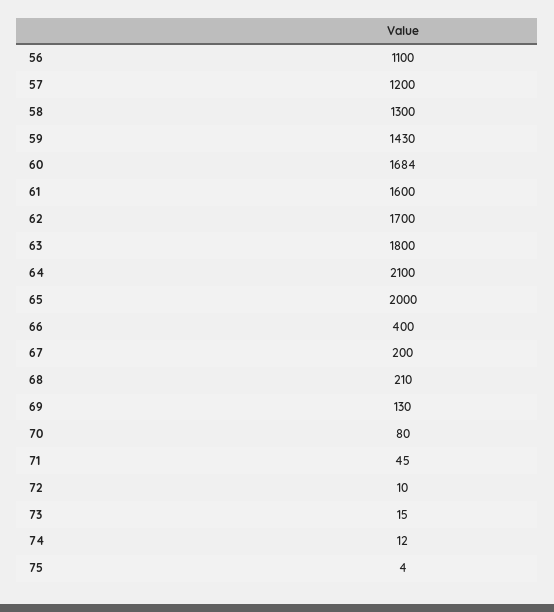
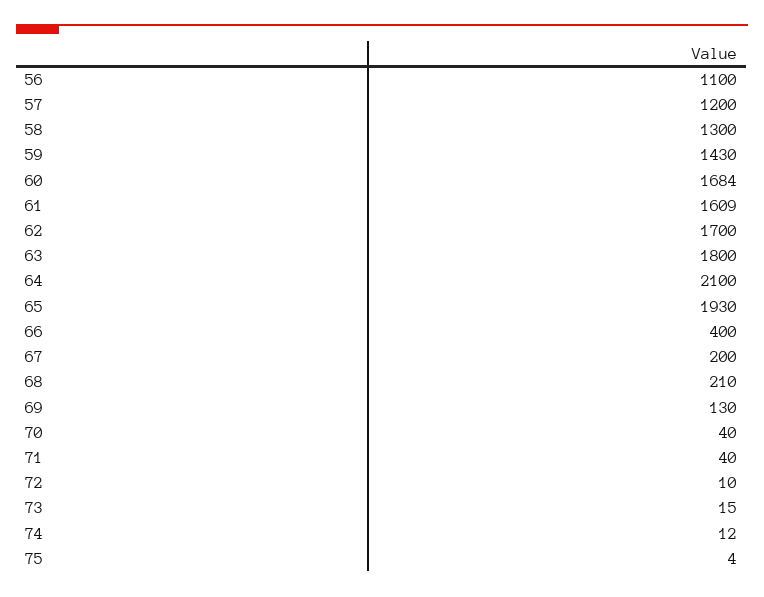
61: 1600 -> 1609
65: 2000 -> 1930
70: 80 -> 40
71: 45 -> 40

